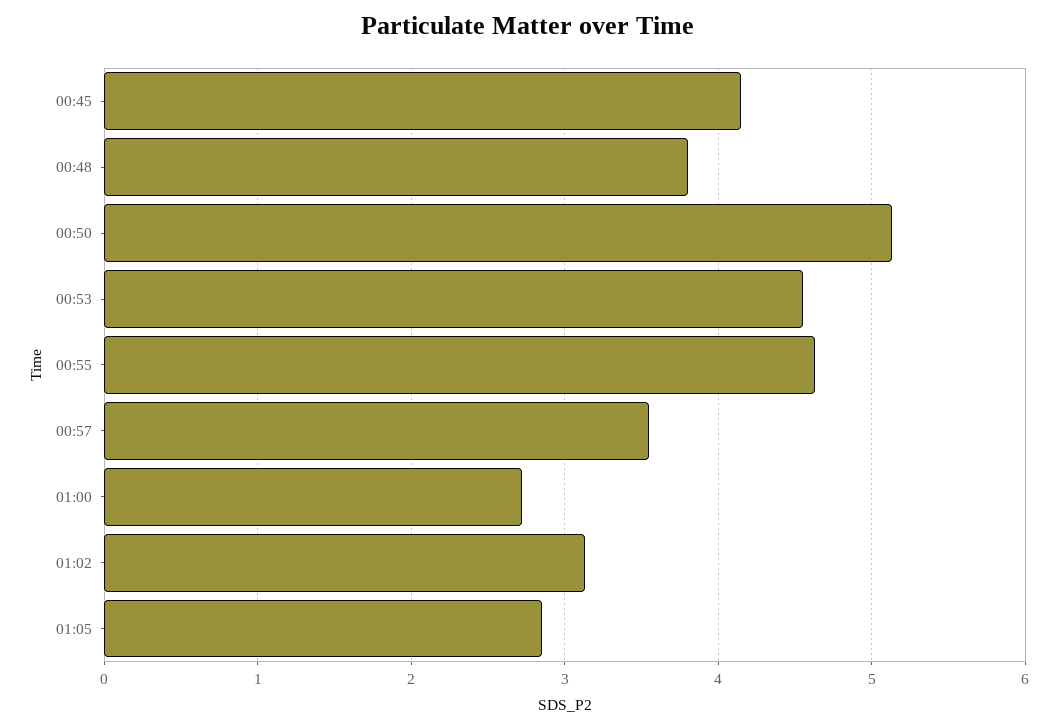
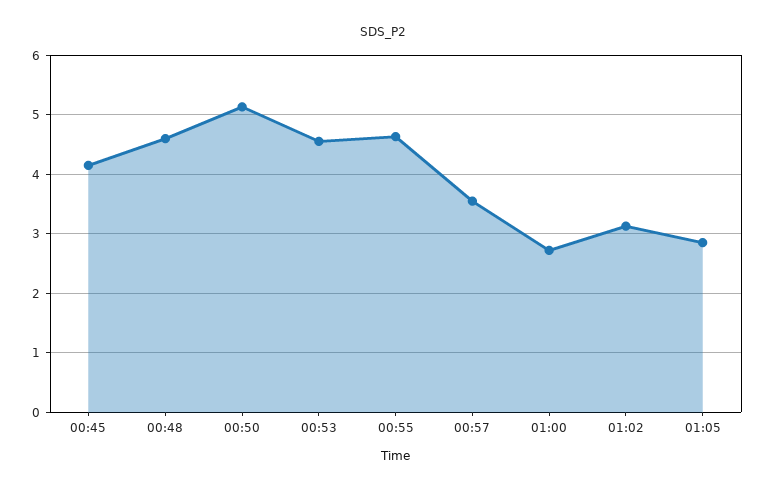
00:48: 3.8 -> 4.6

